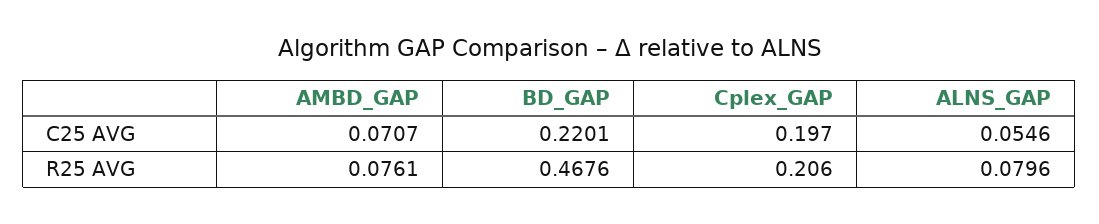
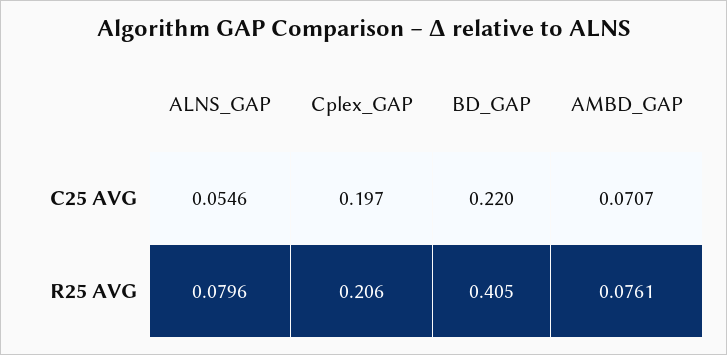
BD_GAP, R25 AVG: 0.4676 -> 0.405

